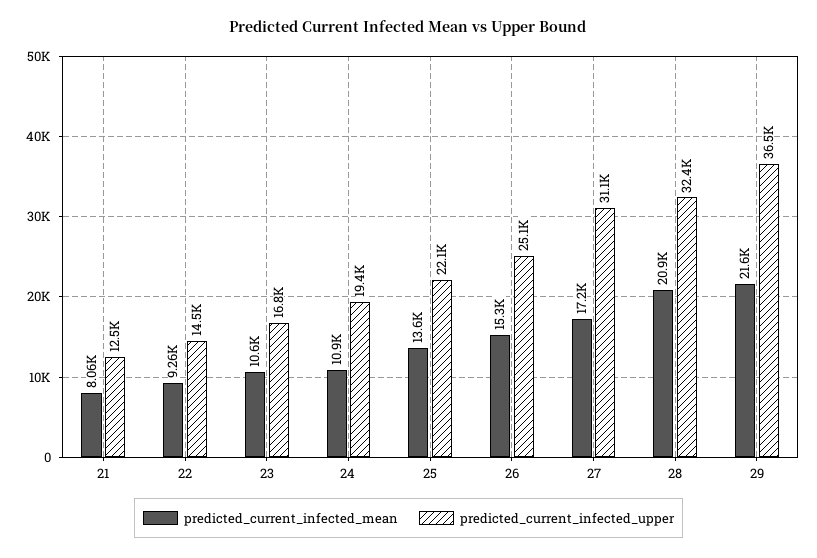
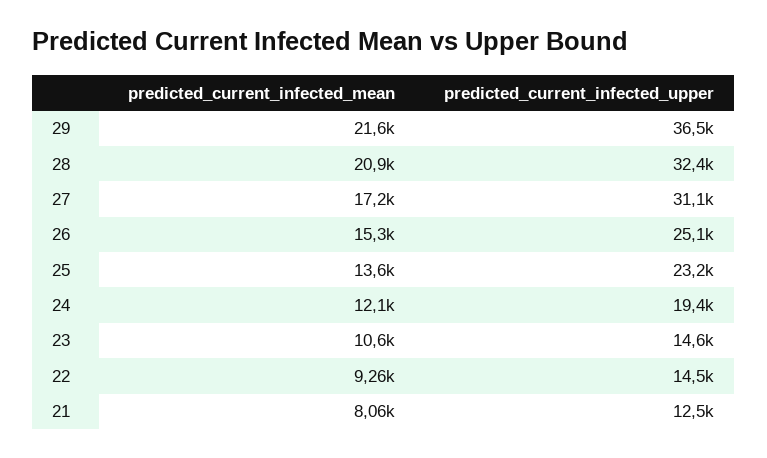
predicted_current_infected_upper, 23: 16800 -> 14600
predicted_current_infected_mean, 24: 10900 -> 12100
predicted_current_infected_upper, 25: 22100 -> 23200

